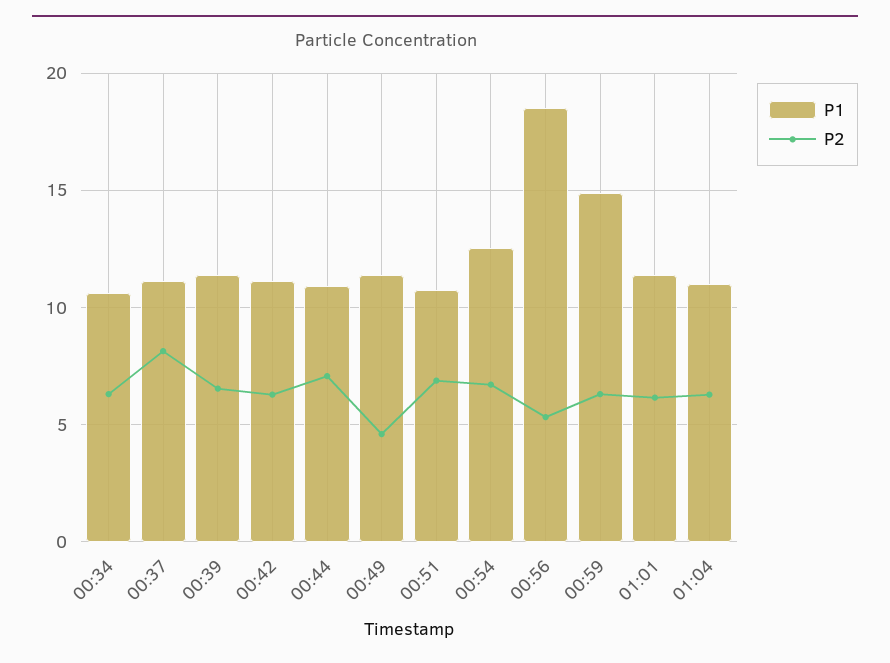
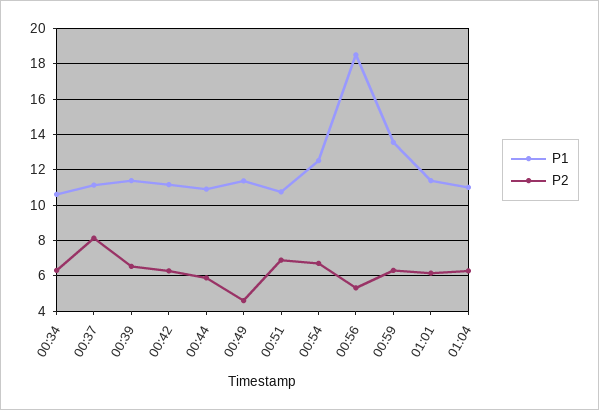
P2, 00:44: 7 -> 6
P1, 00:59: 15 -> 13.5

